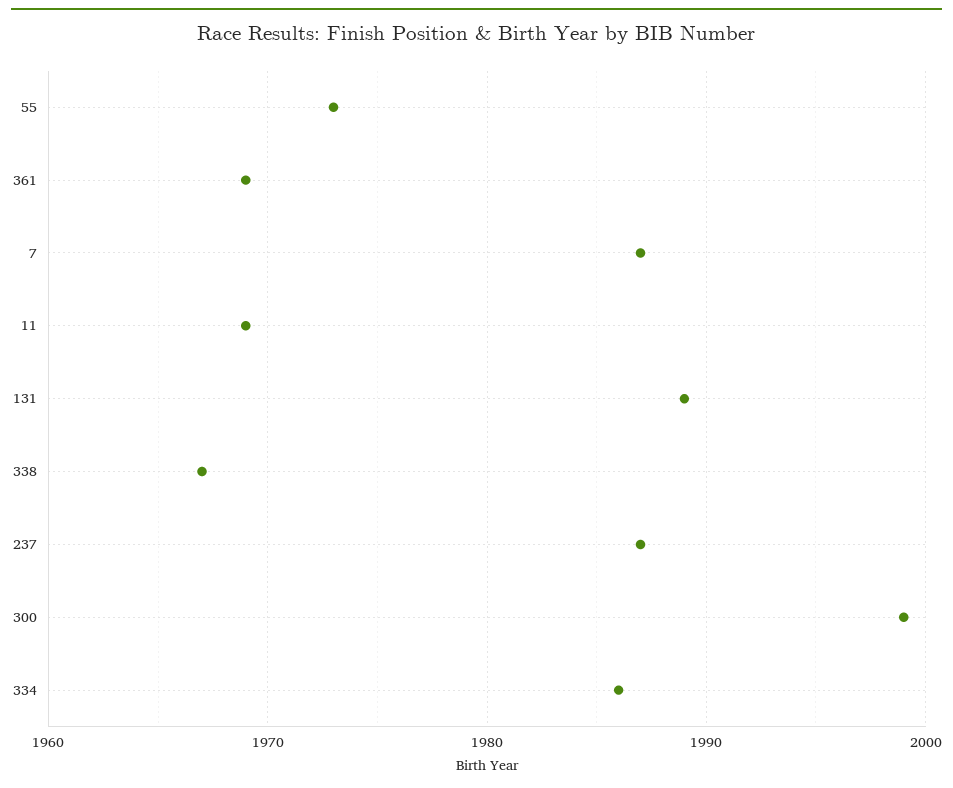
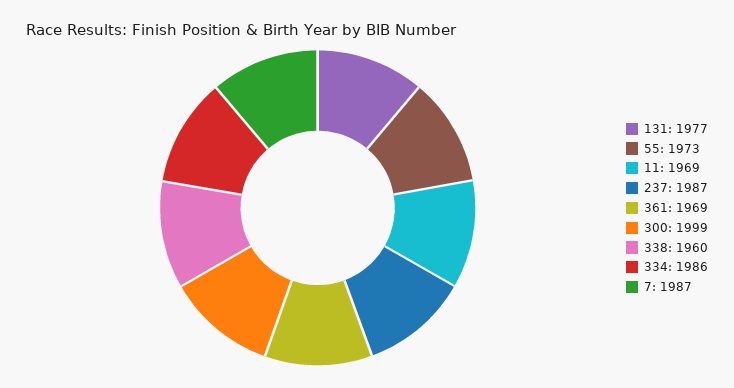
131: 1989 -> 1977
338: 1967 -> 1960

